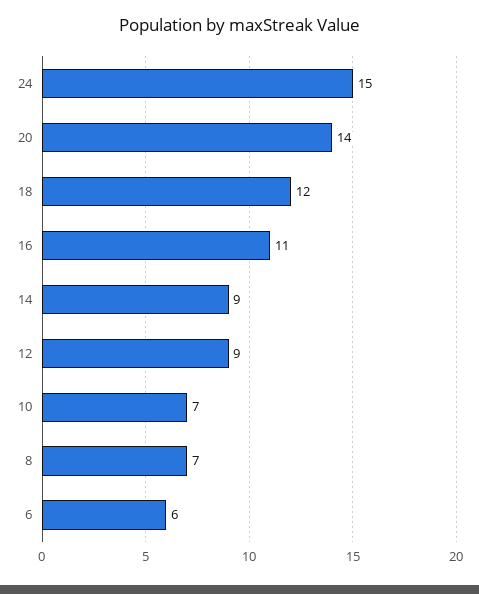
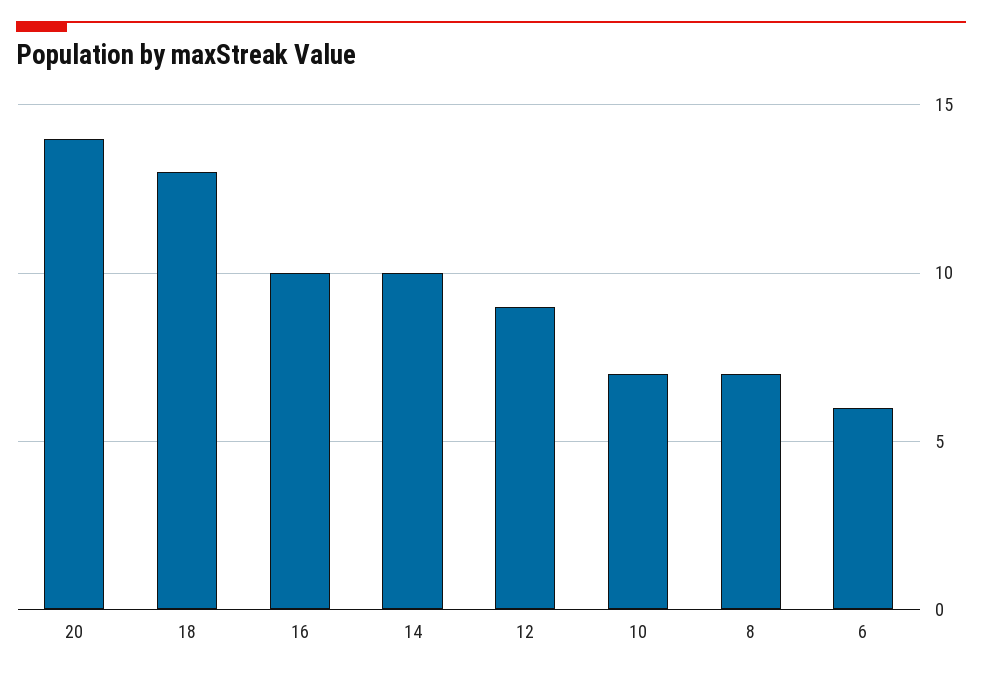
24: 15 -> none
18: 12 -> 13
16: 11 -> 10
14: 9 -> 10

